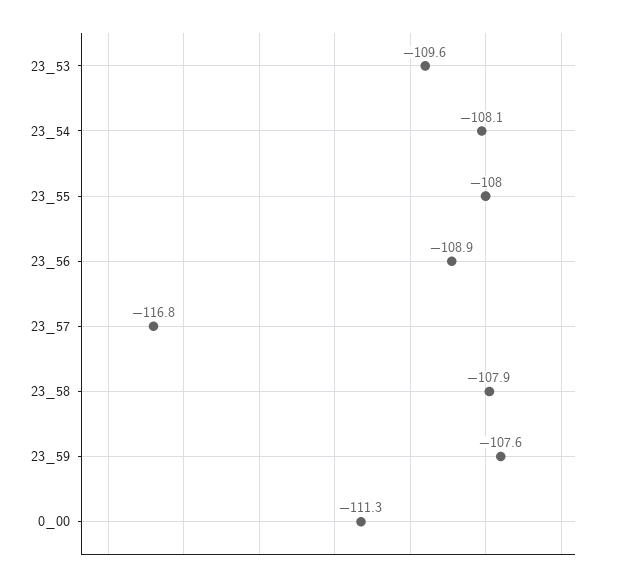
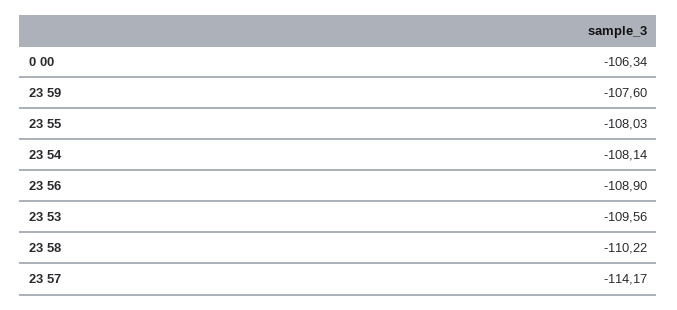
23_57: -116.8 -> -114.17
23_58: -107.9 -> -110.22
0_00: -111.3 -> -106.34

